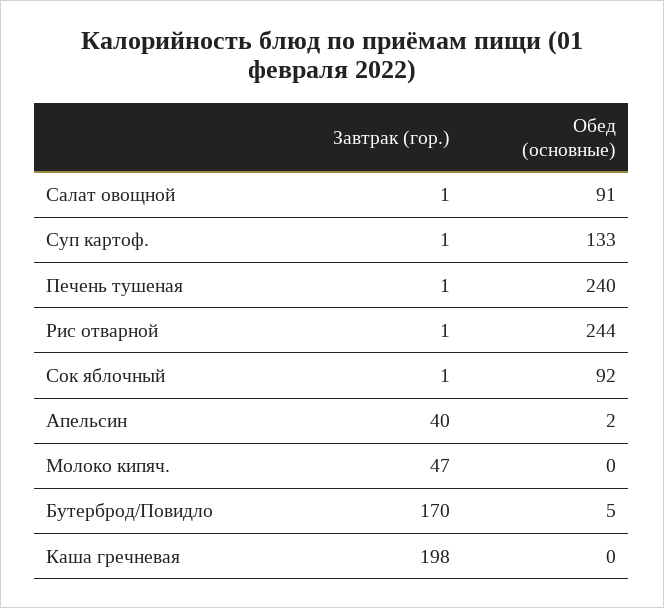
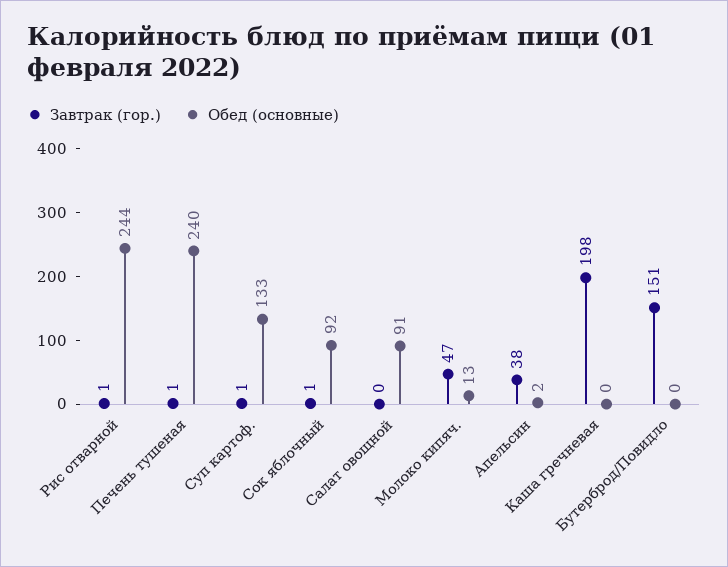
Завтрак (гор.), Салат овощной: 1 -> 0
Завтрак (гор.), Апельсин: 40 -> 38
Обед (основные), Молоко кипяч.: 0 -> 13
Завтрак (гор.), Бутерброд/Повидло: 170 -> 151
Обед (основные), Бутерброд/Повидло: 5 -> 0

